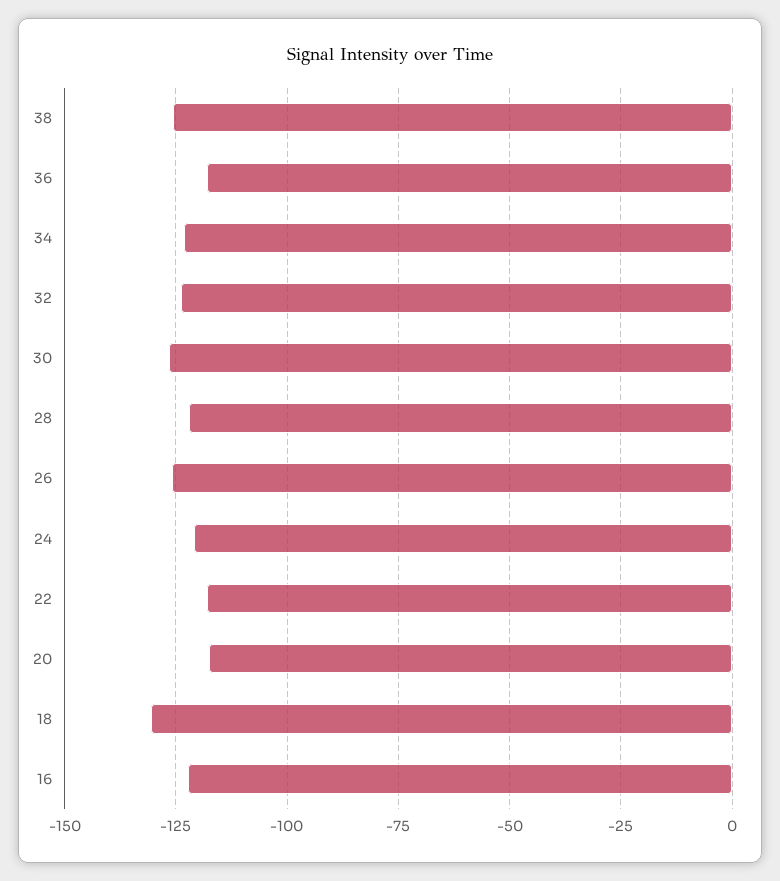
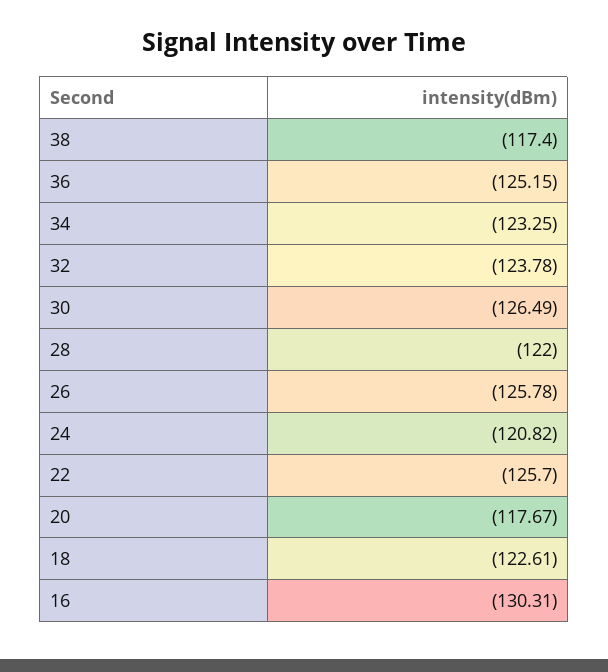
38: -125 -> -117.4
36: -117.5 -> -125.15
22: -117.5 -> -125.7
18: -130 -> -122.61
16: -122.5 -> -130.31

